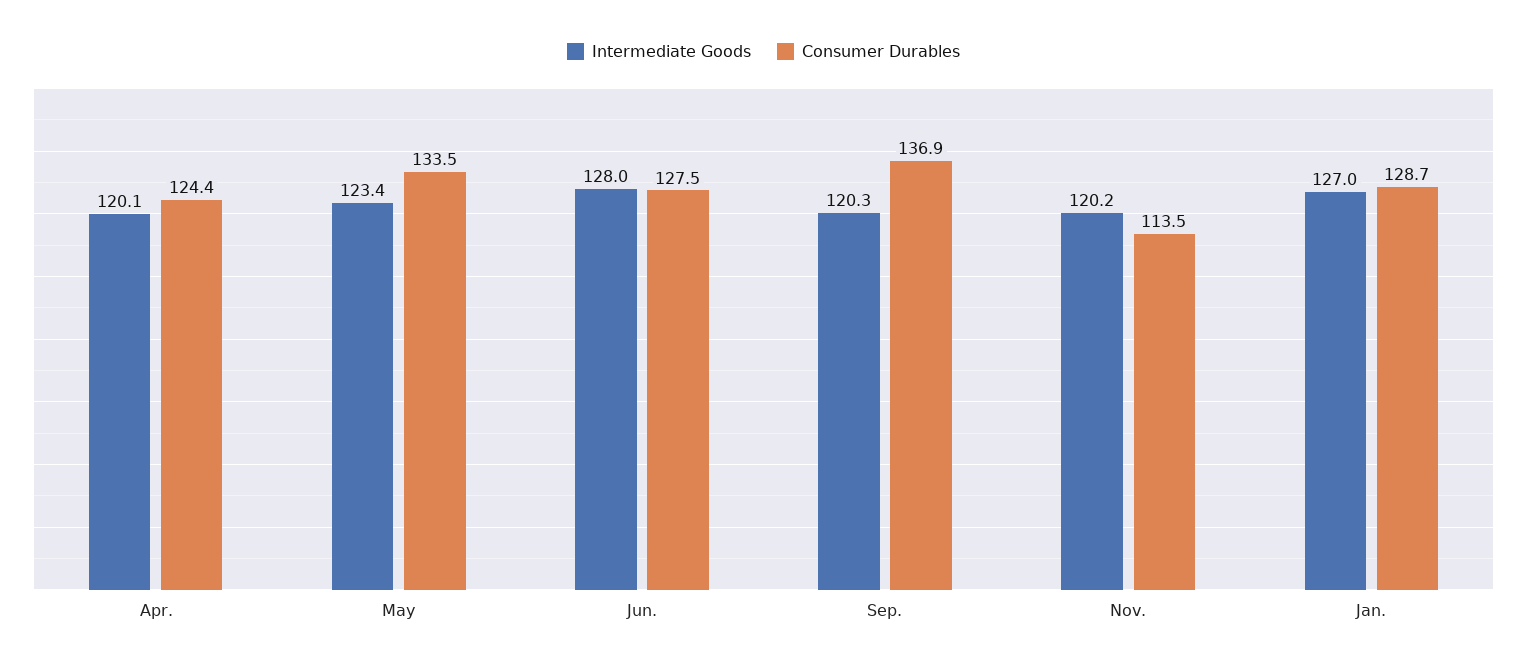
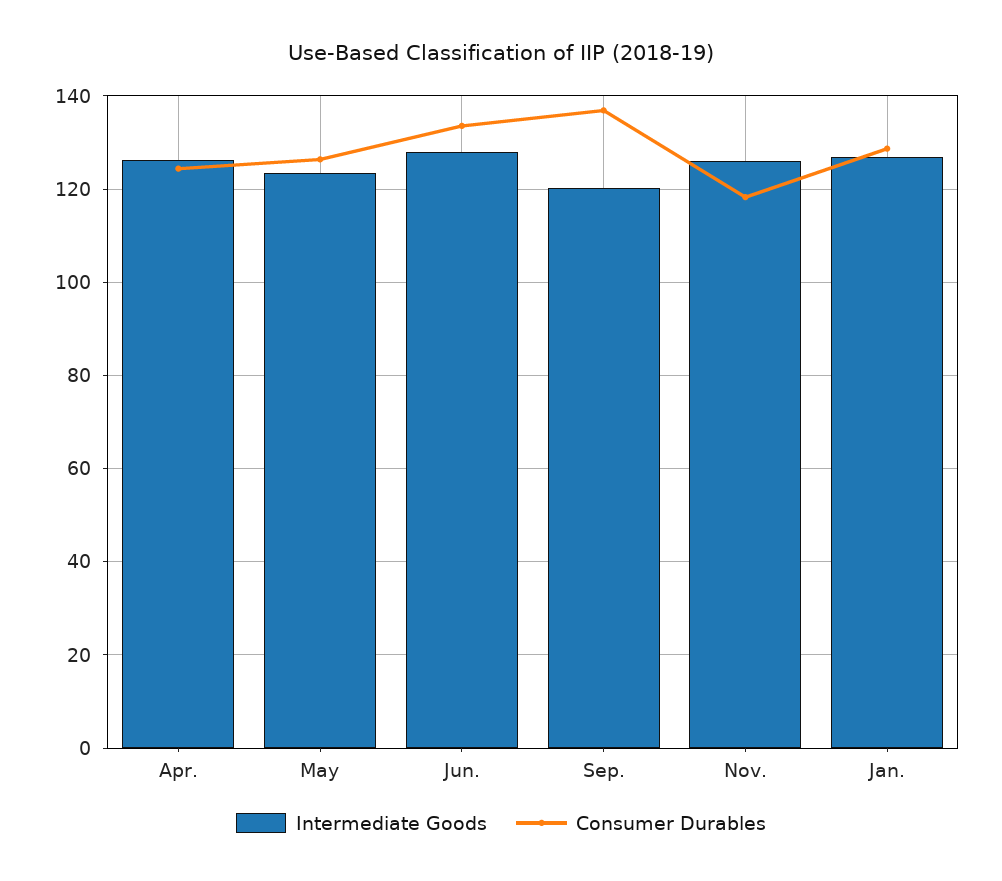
Intermediate Goods, Apr.: 120.1 -> 126
Consumer Durables, May: 133.5 -> 126
Consumer Durables, Jun.: 127.5 -> 134
Intermediate Goods, Nov.: 120.2 -> 126
Consumer Durables, Nov.: 113.5 -> 118

